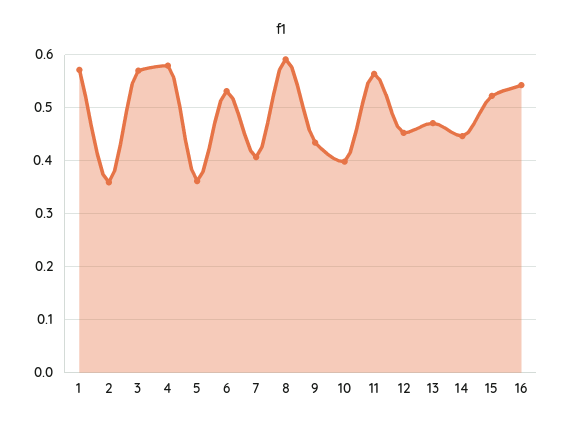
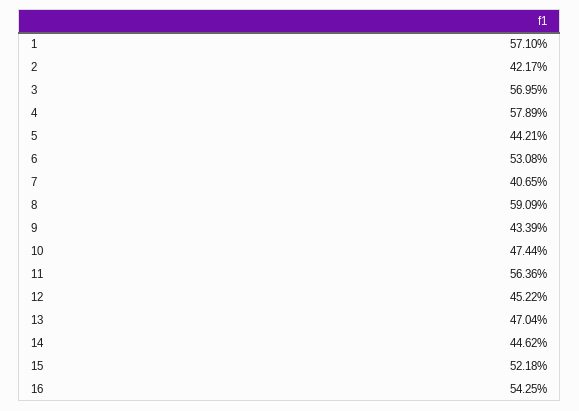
2: 0.36 -> 0.4217
5: 0.36 -> 0.4421
10: 0.4 -> 0.4744

